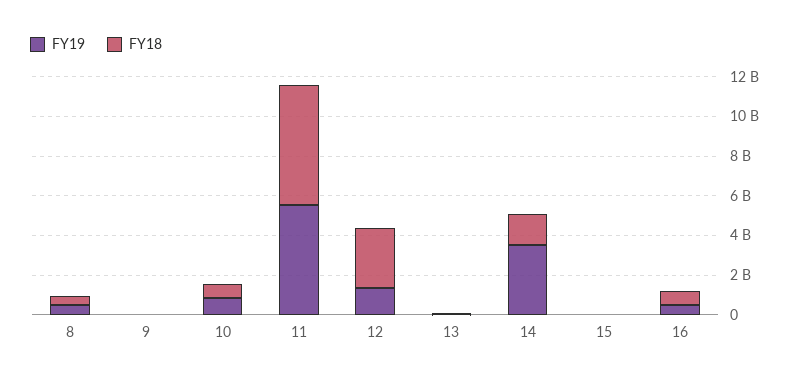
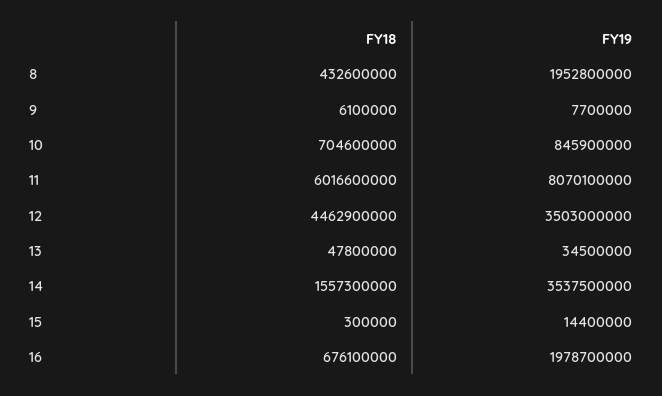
FY19, 8: 500000000 -> 1952800000
FY19, 11: 5500000000 -> 8070100000
FY19, 12: 1500000000 -> 3503000000
FY18, 12: 3000000000 -> 4462900000
FY19, 16: 500000000 -> 1978700000

